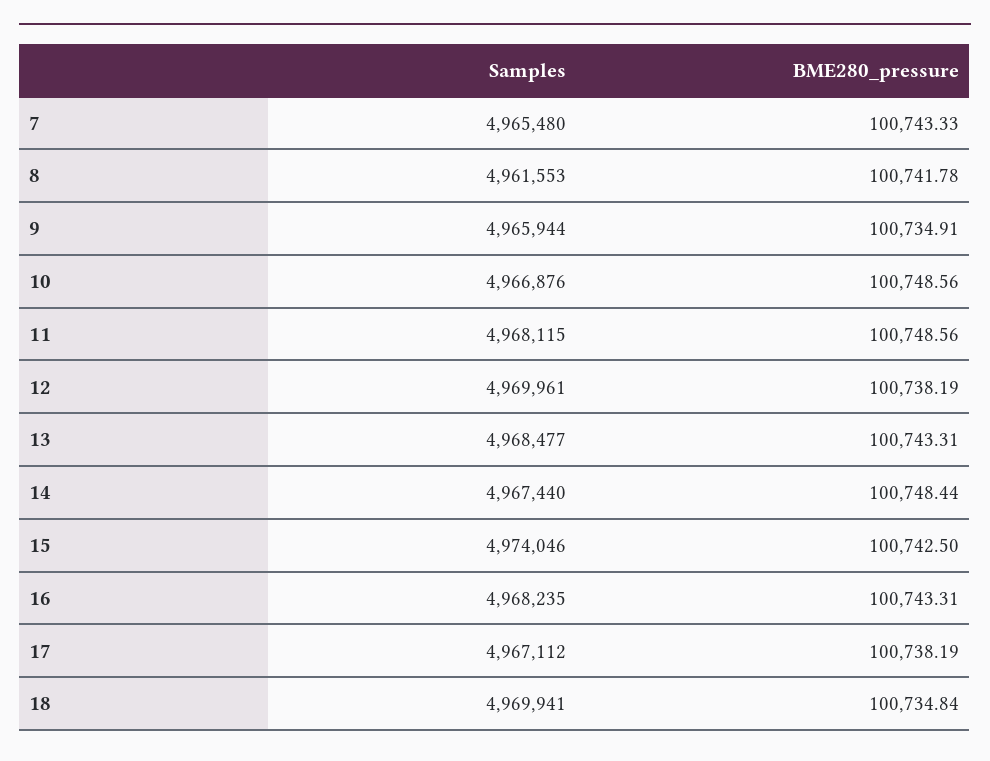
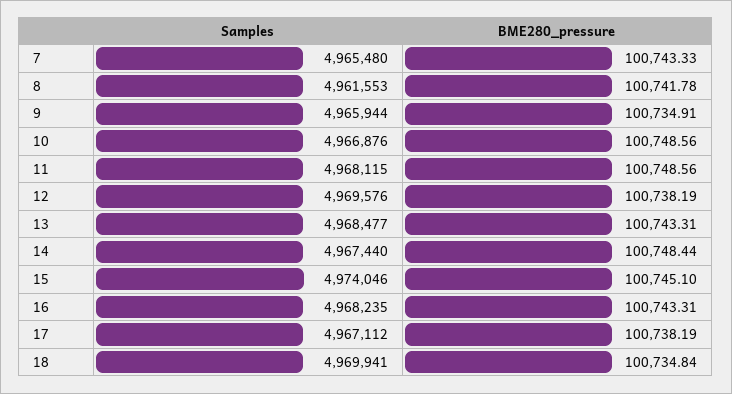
Samples, 12: 4969961 -> 4969576
BME280_pressure, 15: 100742.5 -> 100745.1

